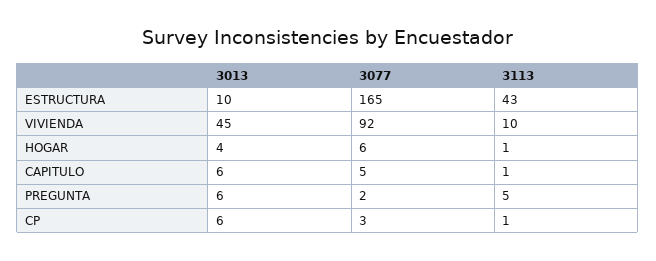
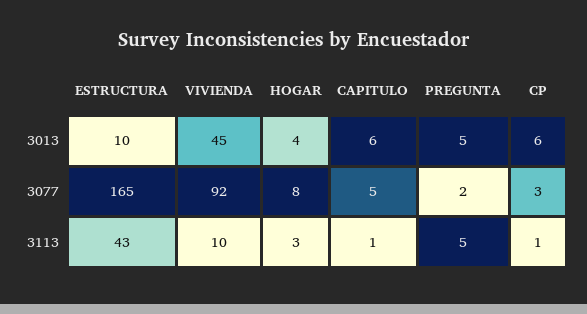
3077, HOGAR: 6 -> 8
3113, HOGAR: 1 -> 3
3013, PREGUNTA: 6 -> 5

